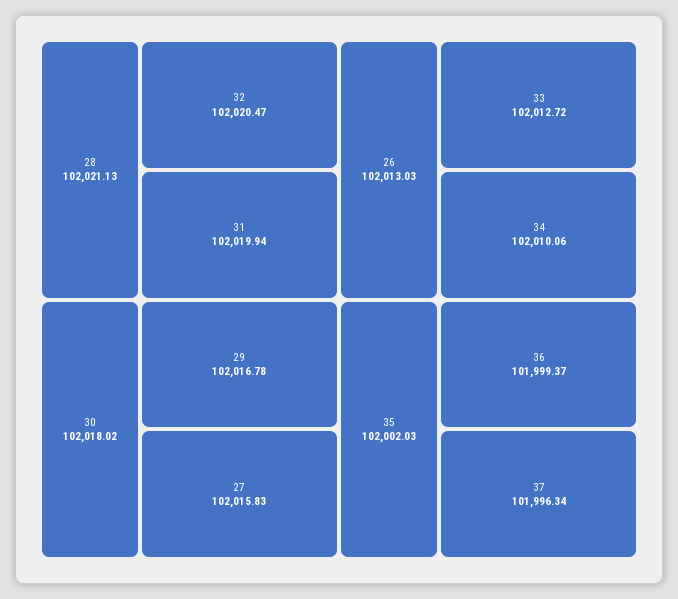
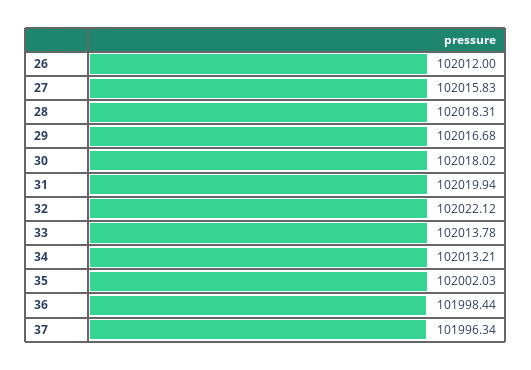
28: 102021.13 -> 102018.31
32: 102020.47 -> 102022.12
29: 102016.78 -> 102016.68
26: 102013.03 -> 102012
33: 102012.72 -> 102013.78
34: 102010.06 -> 102013.21
36: 101999.37 -> 101998.44

